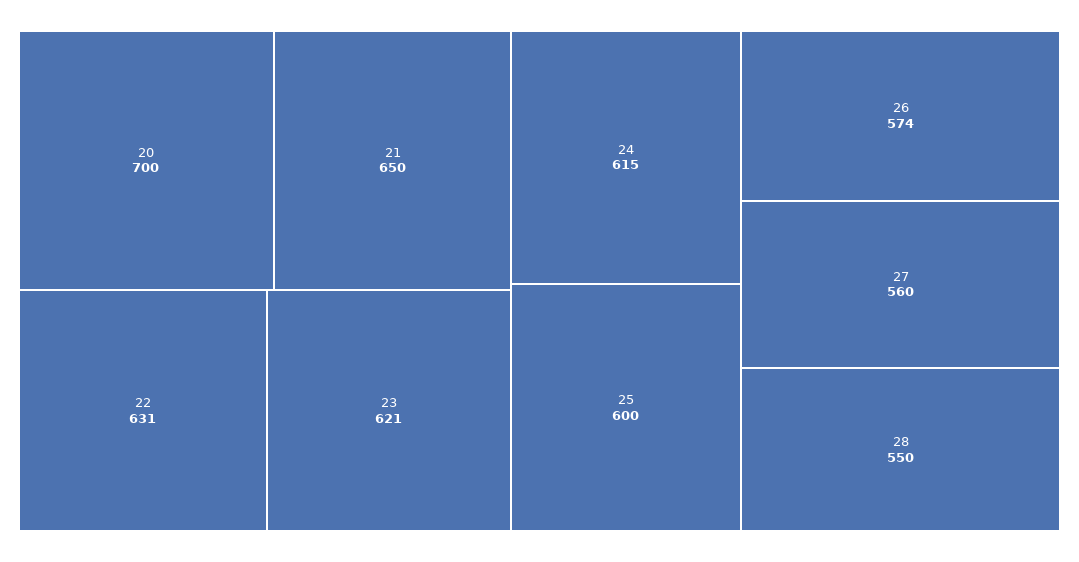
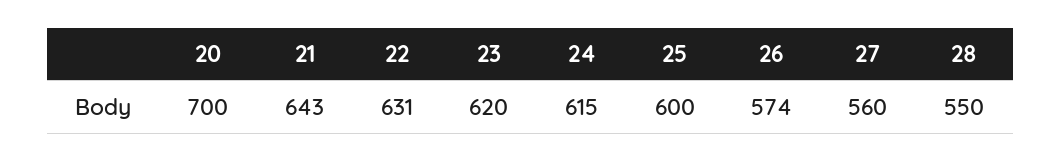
21: 650 -> 643
23: 621 -> 620

